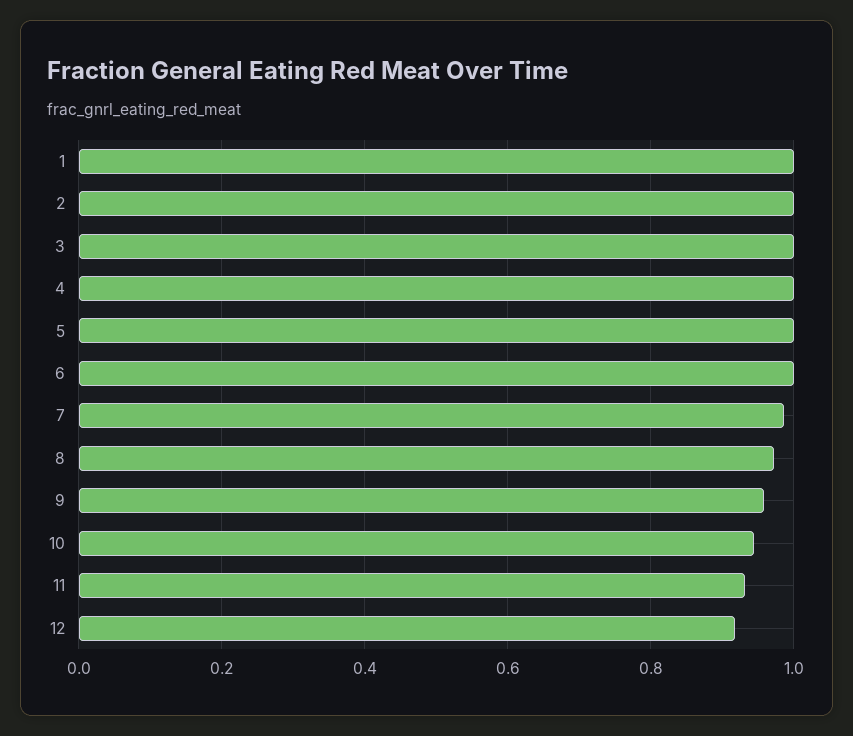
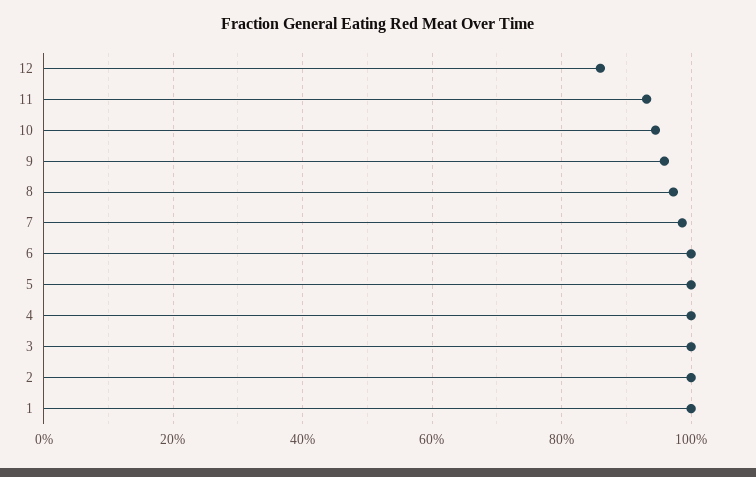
12: 0.92 -> 0.86

